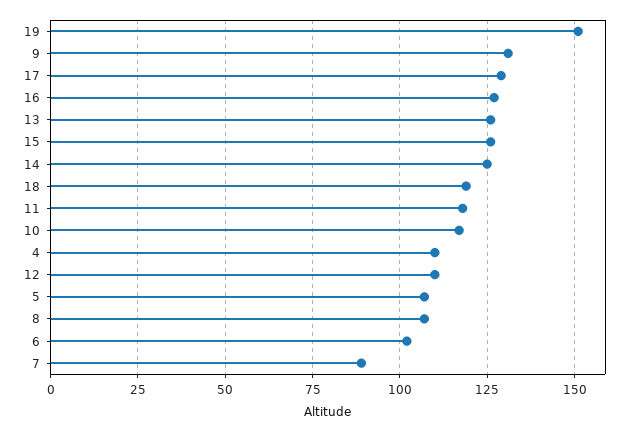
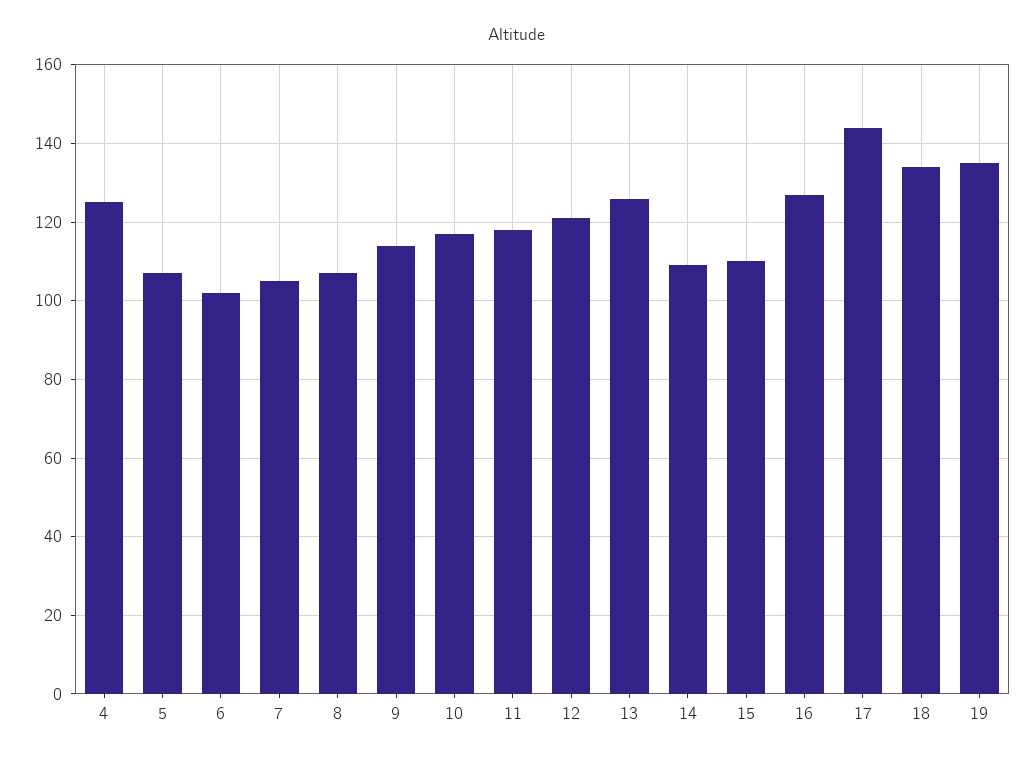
19: 150 -> 135
9: 130 -> 115
17: 130 -> 145
15: 125 -> 110
14: 125 -> 110
18: 120 -> 135
4: 110 -> 125
12: 110 -> 120
7: 90 -> 105

